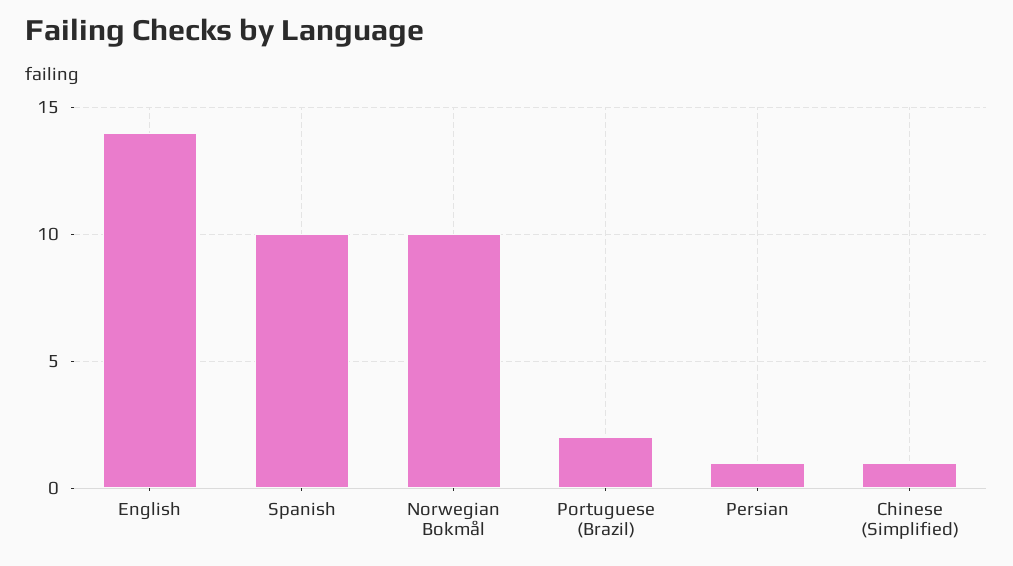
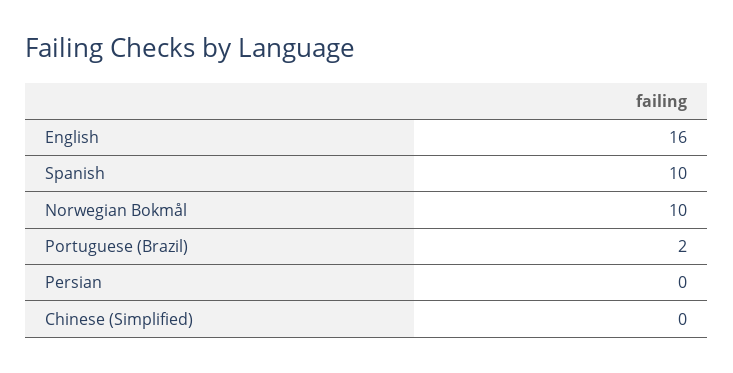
English: 14 -> 16
Persian: 1 -> 0
Chinese (Simplified): 1 -> 0

